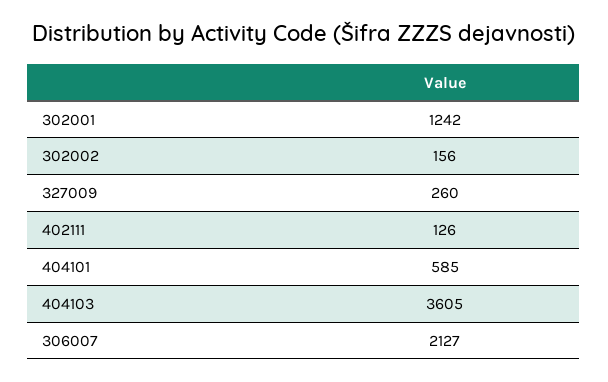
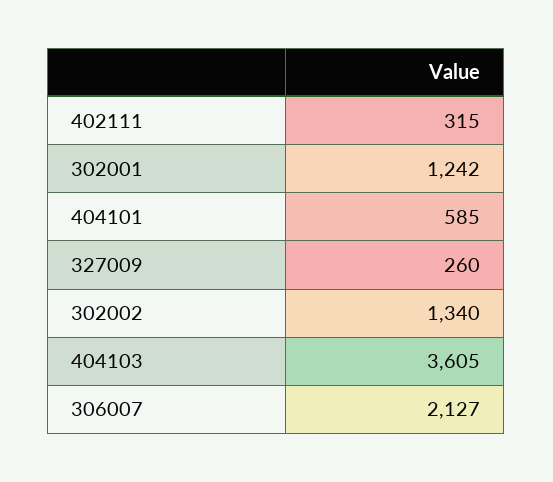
302002: 156 -> 1340
402111: 126 -> 315

